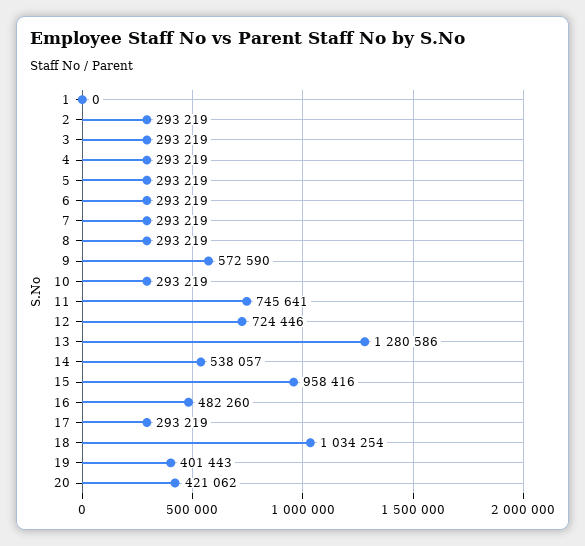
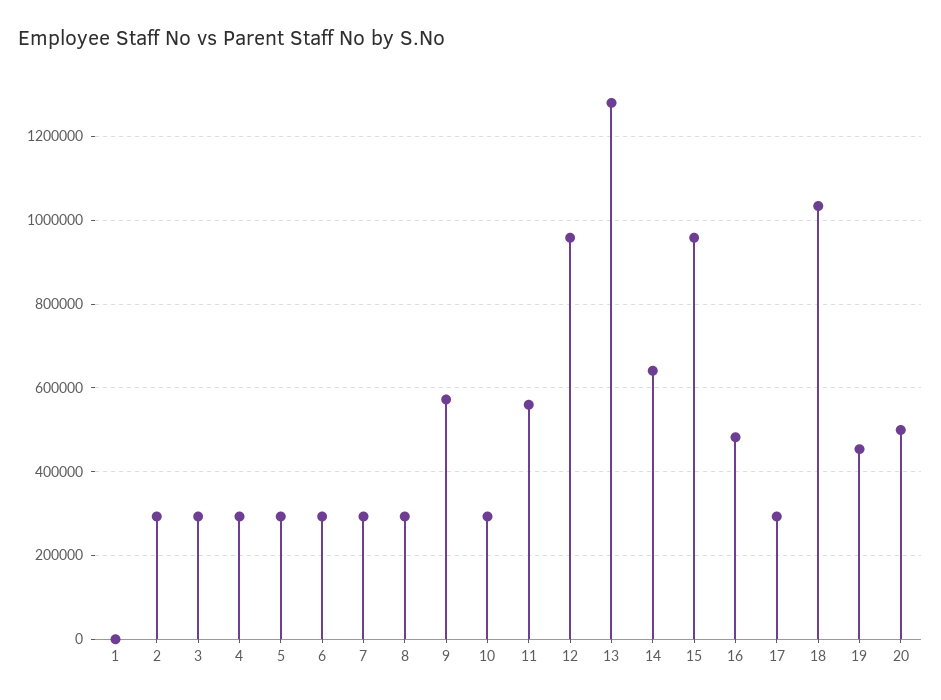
11: 745641 -> 560000
12: 724446 -> 960000
14: 538057 -> 640000
19: 401443 -> 460000
20: 421062 -> 500000

